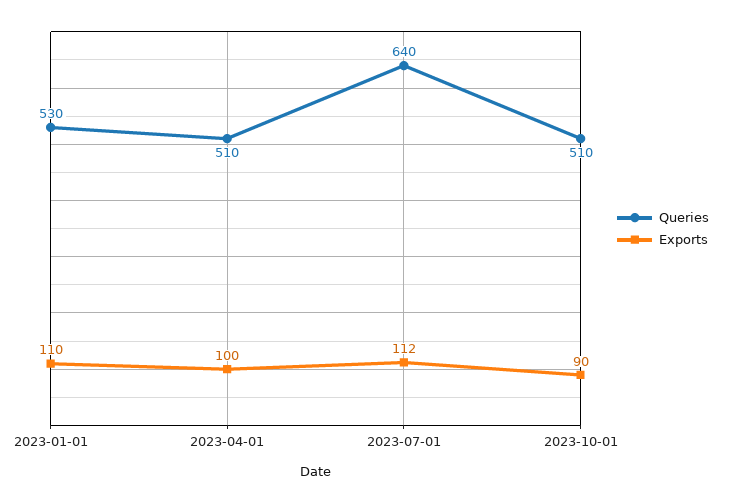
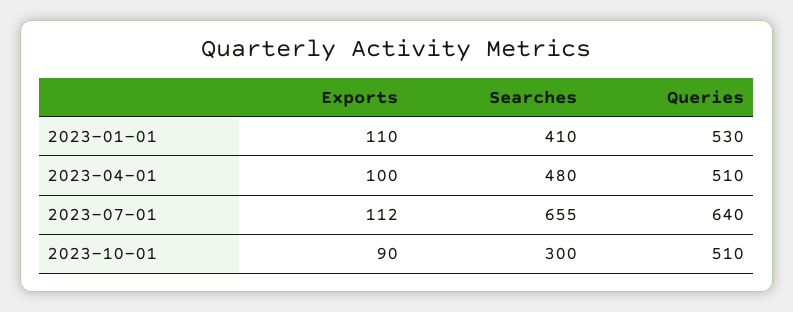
Searches, 2023-01-01: none -> 410
Searches, 2023-04-01: none -> 480
Searches, 2023-07-01: none -> 655
Searches, 2023-10-01: none -> 300

